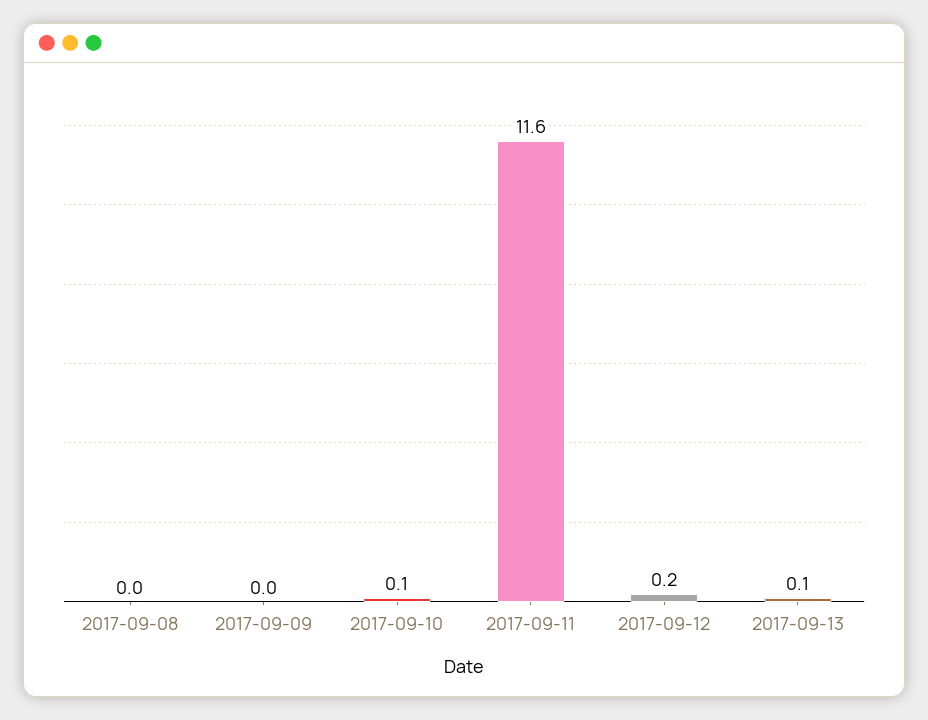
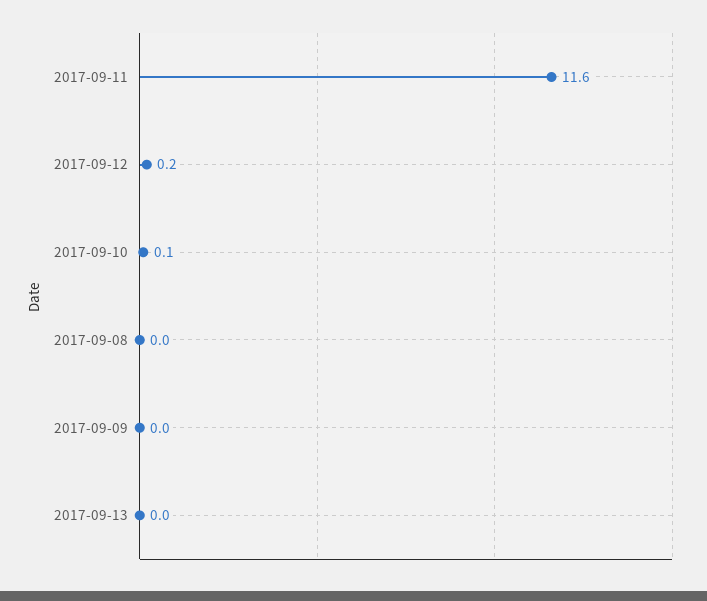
2017-09-13: 0.1 -> 0

